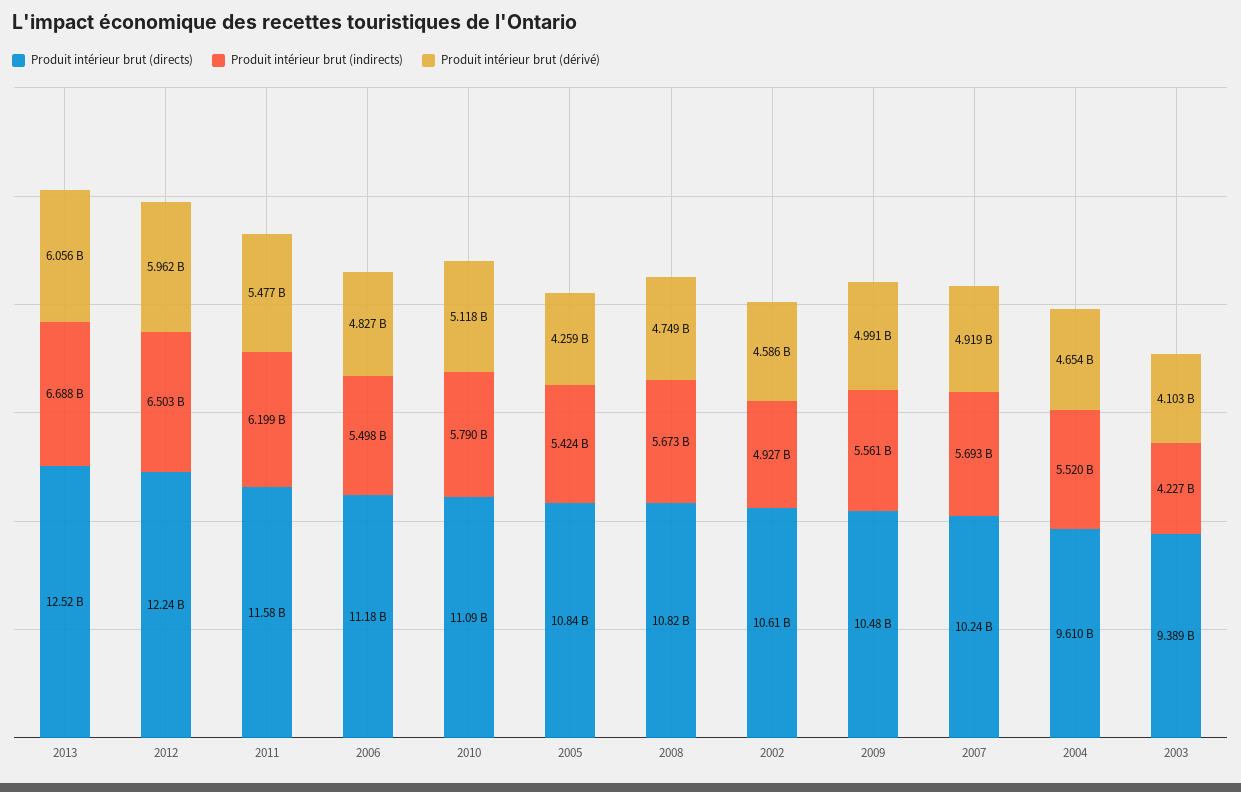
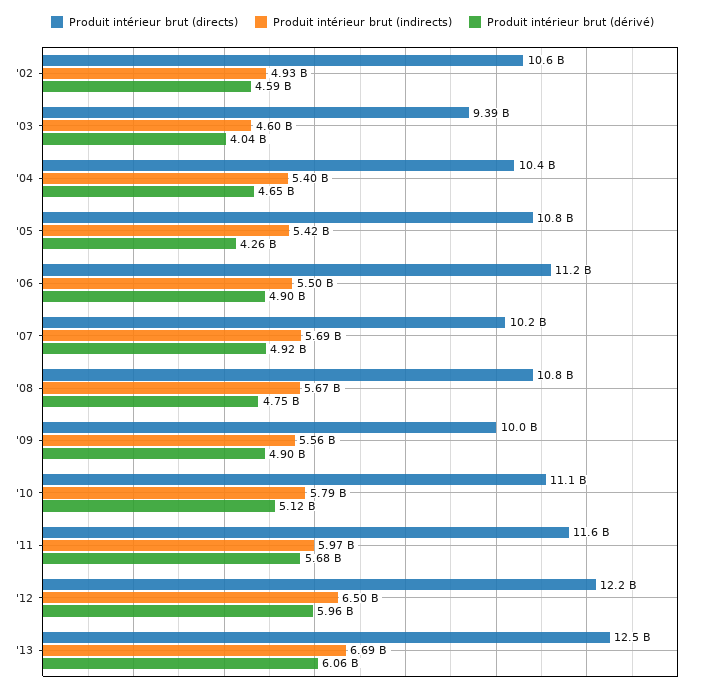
Produit intérieur brut (indirects), 2011: 6199000000 -> 5970000000
Produit intérieur brut (dérivé), 2011: 5477000000 -> 5680000000
Produit intérieur brut (dérivé), 2006: 4827000000 -> 4900000000
Produit intérieur brut (directs), 2009: 10480000000 -> 10000000000
Produit intérieur brut (dérivé), 2009: 4991000000 -> 4900000000
Produit intérieur brut (directs), 2004: 9610000000 -> 10400000000
Produit intérieur brut (indirects), 2004: 5520000000 -> 5400000000
Produit intérieur brut (indirects), 2003: 4227000000 -> 4600000000
Produit intérieur brut (dérivé), 2003: 4103000000 -> 4040000000

